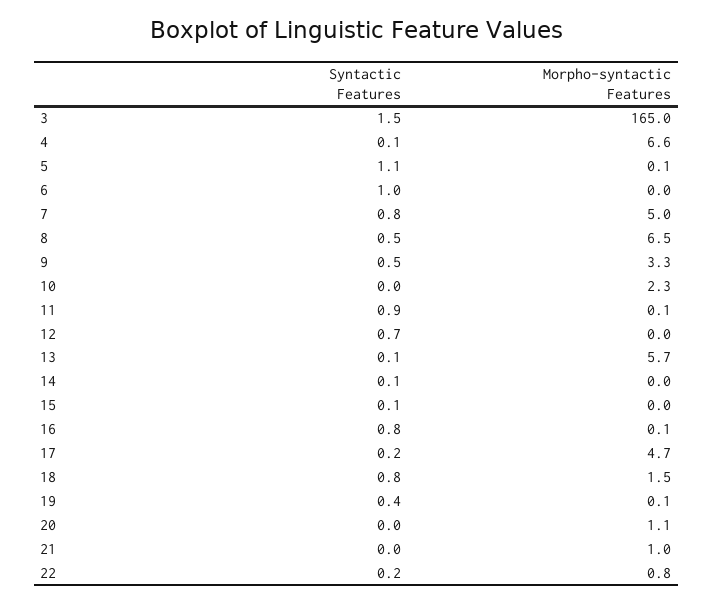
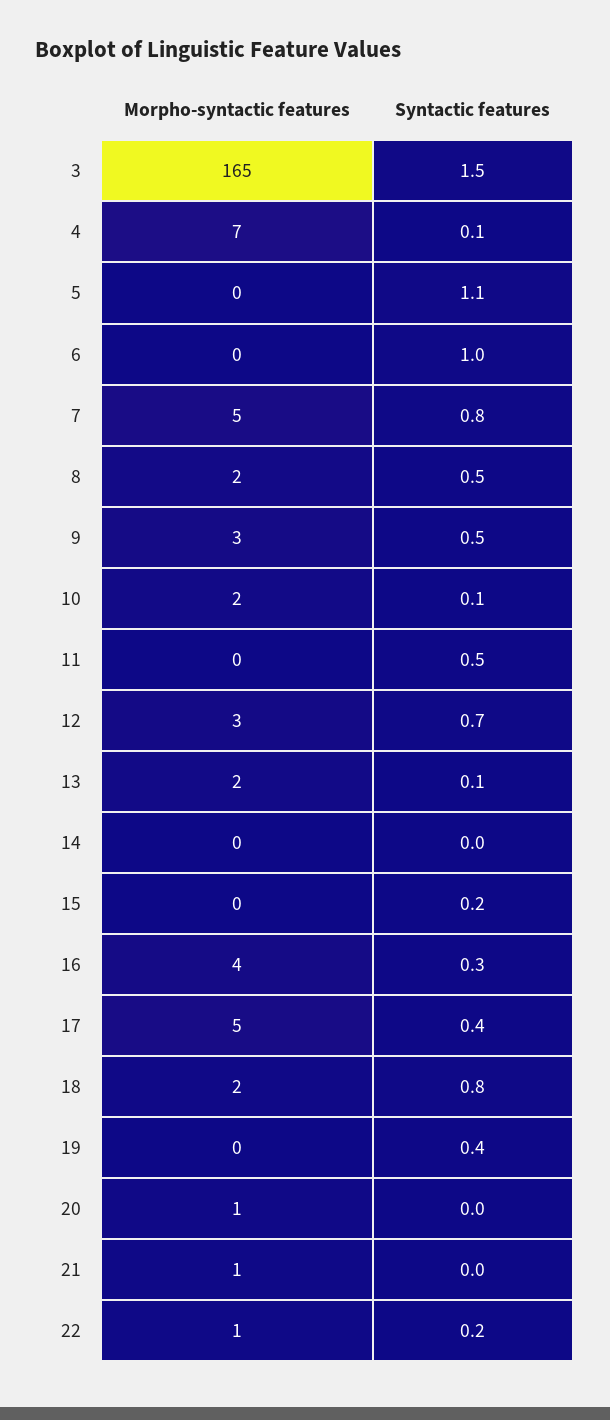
Morpho-syntactic Features, 8: 6.5 -> 2
Syntactic Features, 10: 0 -> 0.1
Syntactic Features, 11: 0.9 -> 0.5
Morpho-syntactic Features, 12: 0 -> 3
Morpho-syntactic Features, 13: 5.7 -> 2
Syntactic Features, 14: 0.1 -> 0
Syntactic Features, 15: 0.1 -> 0.2
Syntactic Features, 16: 0.8 -> 0.3
Morpho-syntactic Features, 16: 0.1 -> 4
Syntactic Features, 17: 0.2 -> 0.4

